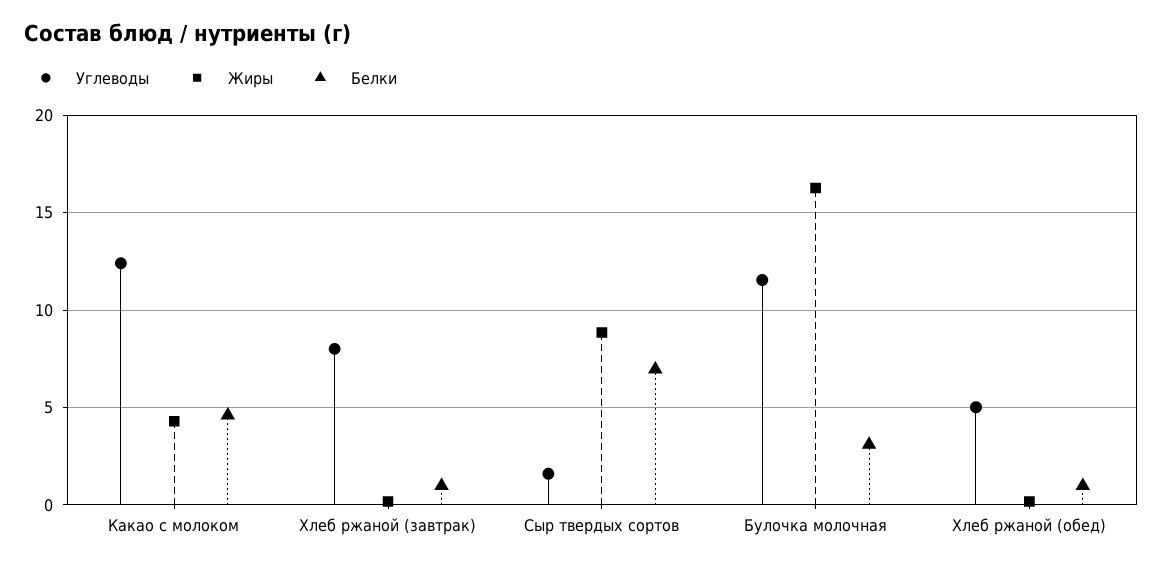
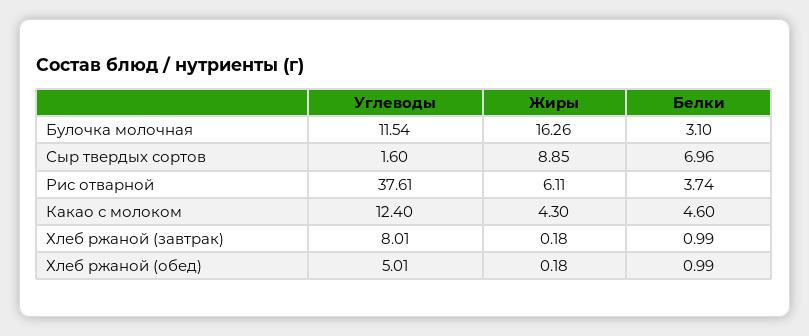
Углеводы, Рис отварной: none -> 37.61
Жиры, Рис отварной: none -> 6.11
Белки, Рис отварной: none -> 3.74

